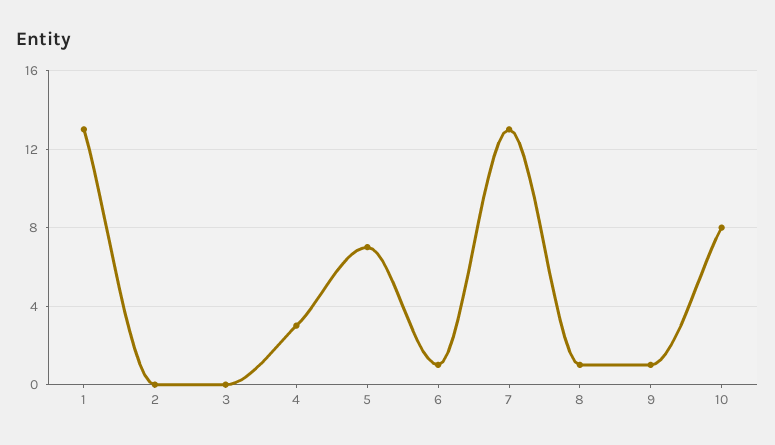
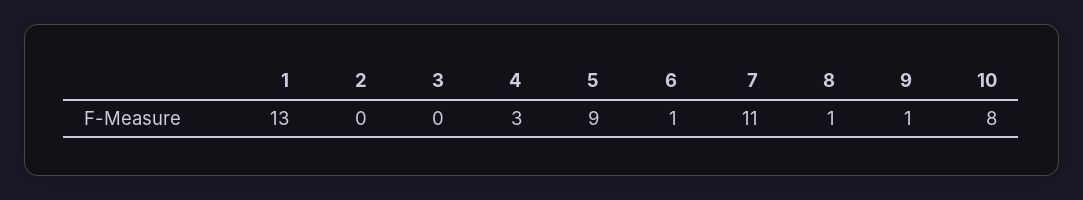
5: 7 -> 9
7: 13 -> 11

